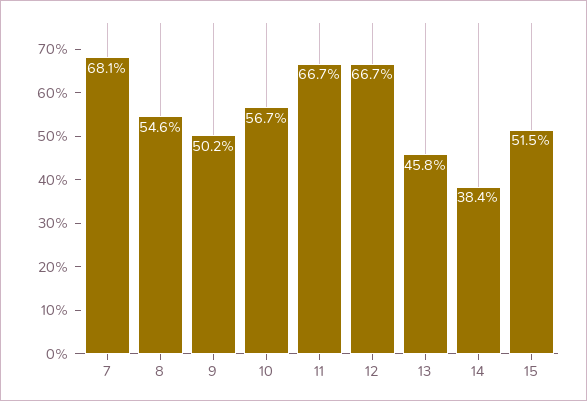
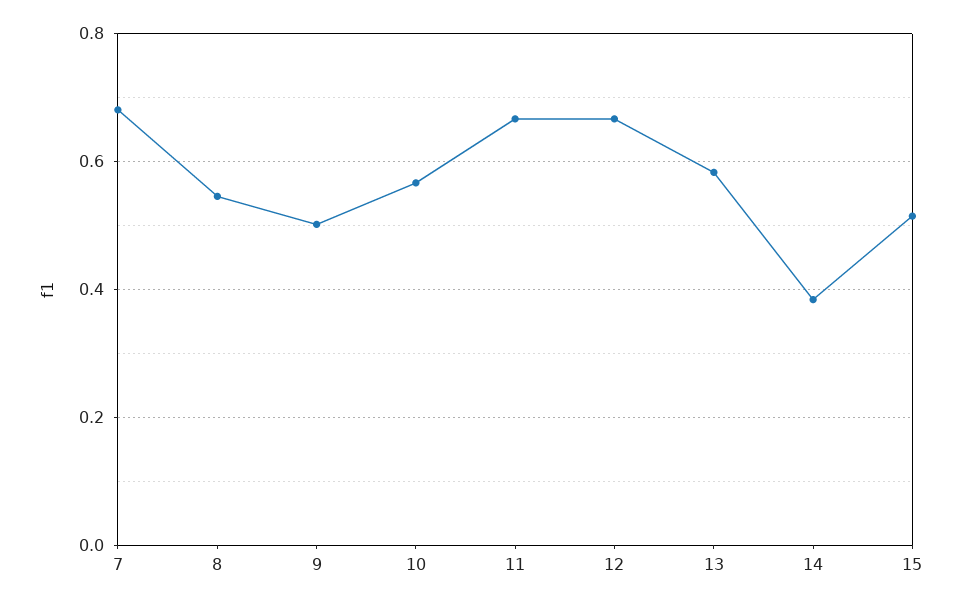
13: 0.458 -> 0.58

